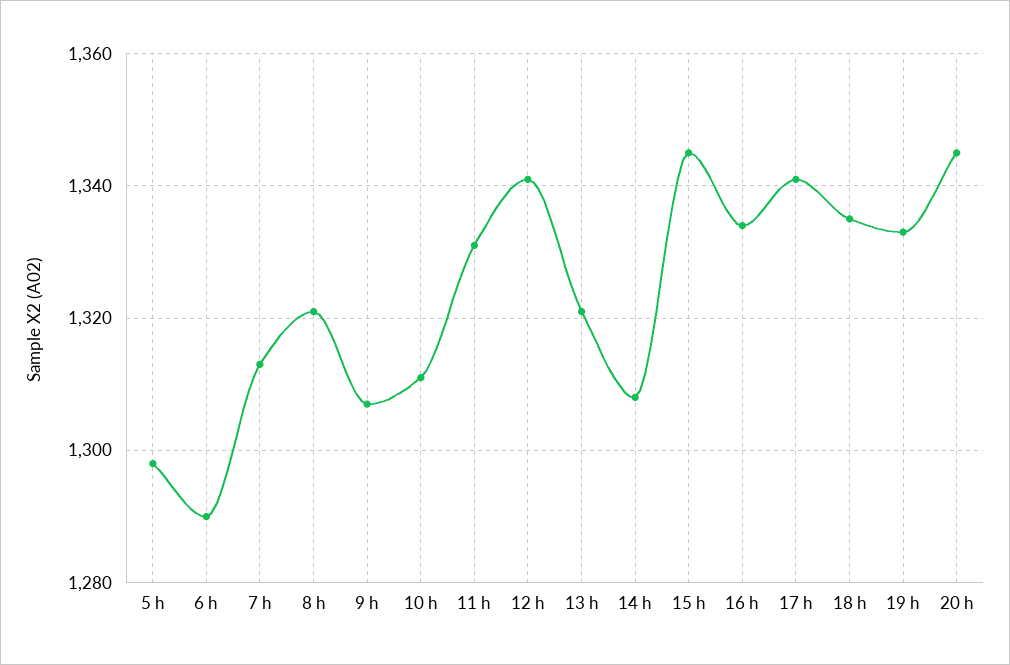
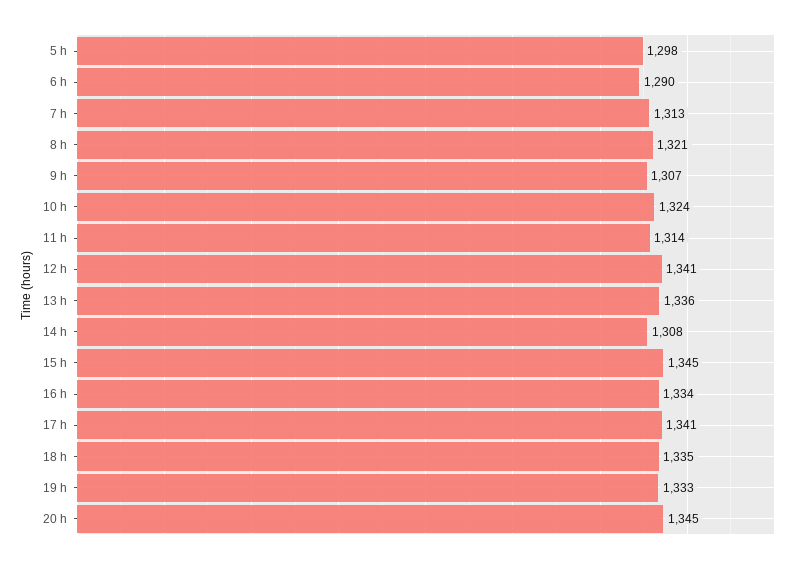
10 h: 1310 -> 1324
11 h: 1330 -> 1314
13 h: 1320 -> 1336

